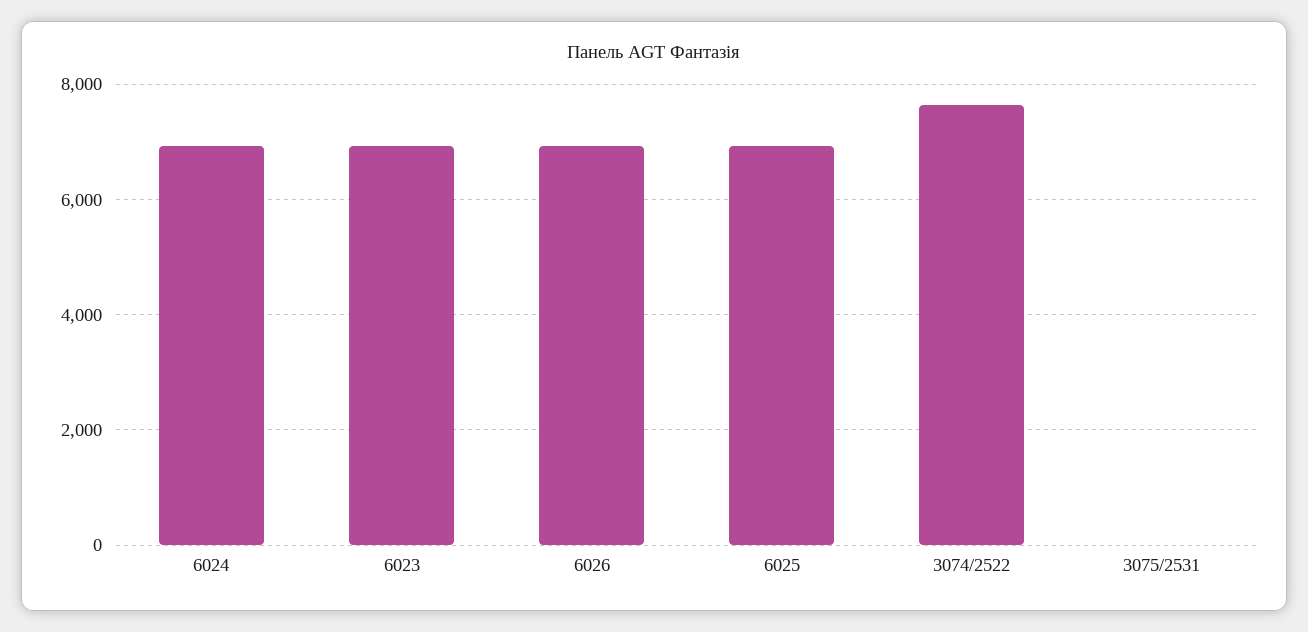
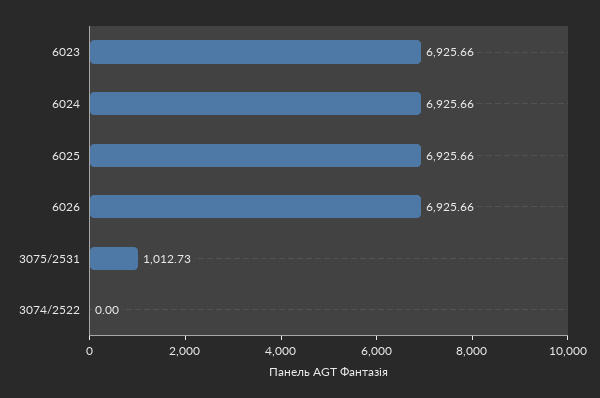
3074/2522: 7600 -> 0
3075/2531: 0 -> 1012.73

